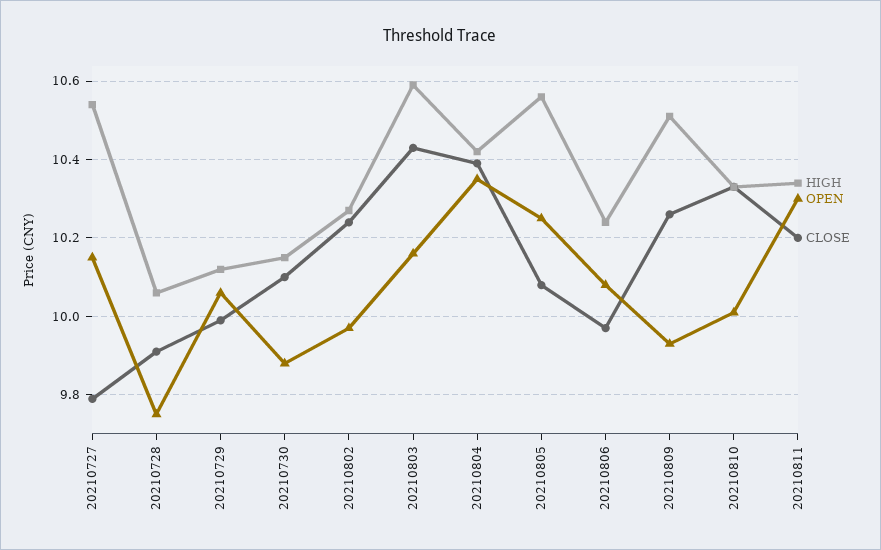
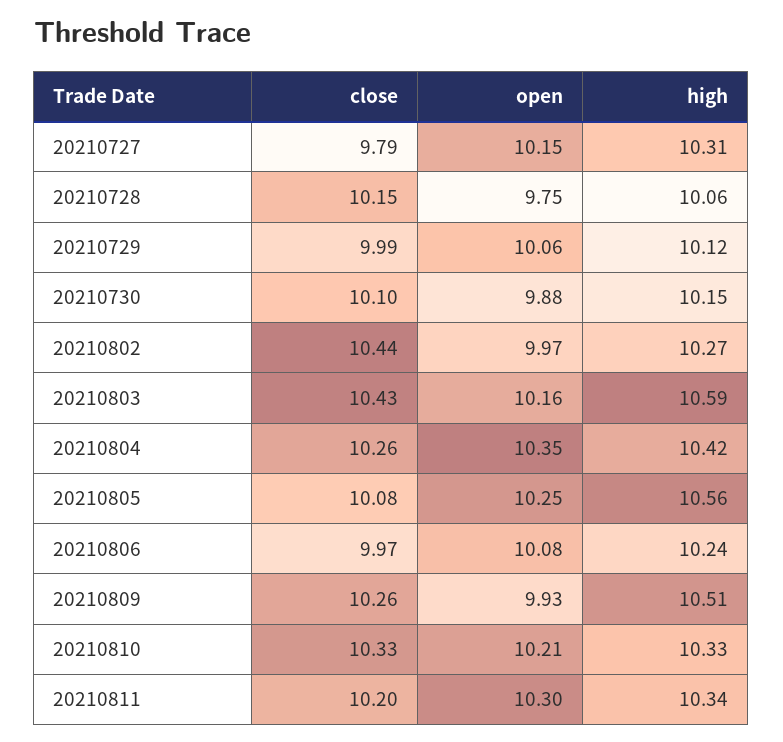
HIGH, 20210727: 10.55 -> 10.31
CLOSE, 20210728: 9.9 -> 10.15
CLOSE, 20210802: 10.25 -> 10.44
CLOSE, 20210804: 10.4 -> 10.26
OPEN, 20210810: 10 -> 10.21

